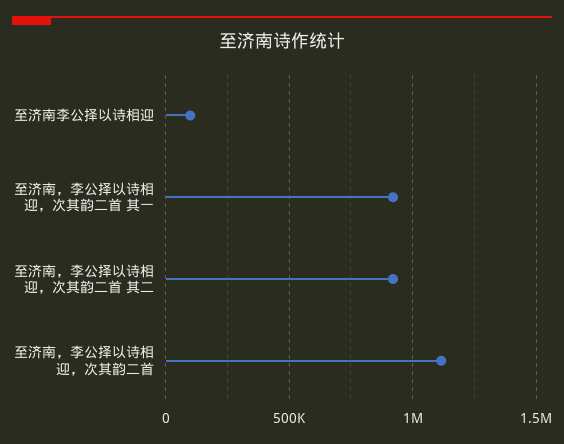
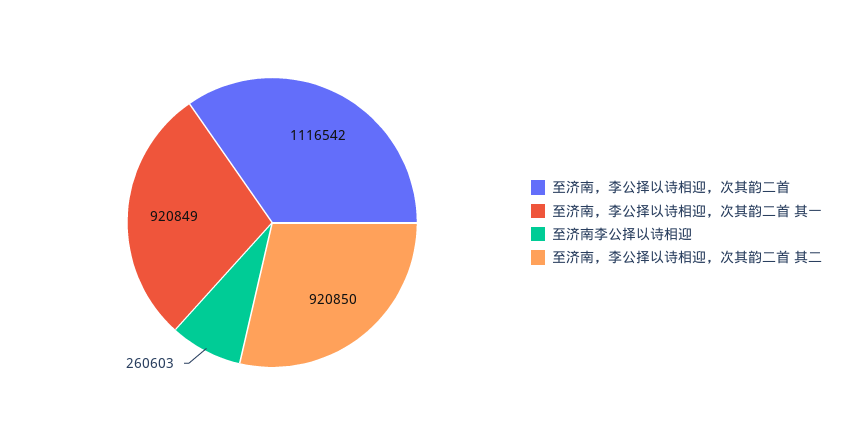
至济南李公择以诗相迎: 100000 -> 260603

